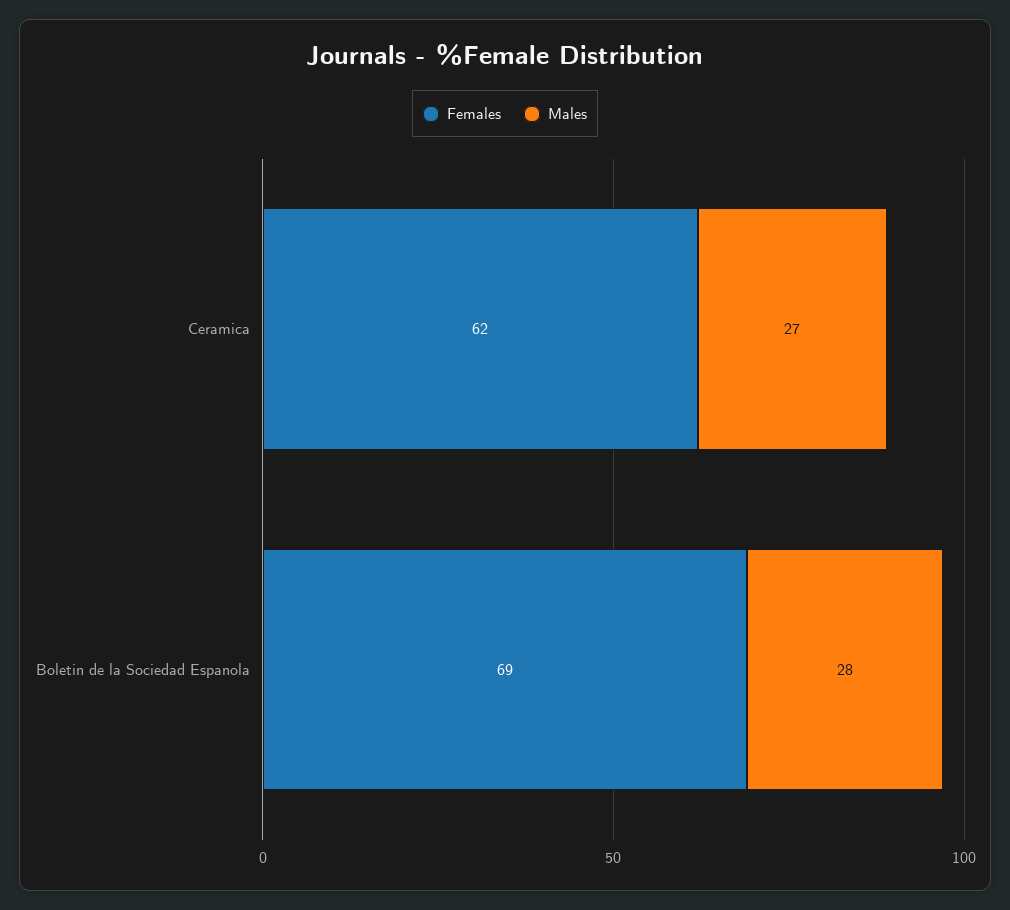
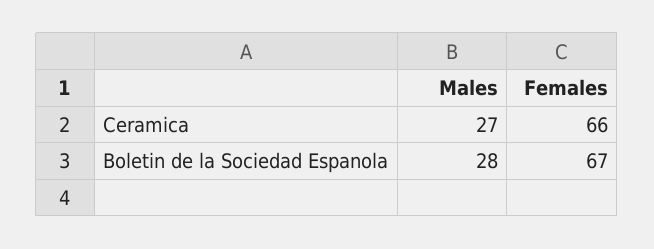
Females, Ceramica: 62 -> 66
Females, Boletin de la Sociedad Espanola: 69 -> 67

